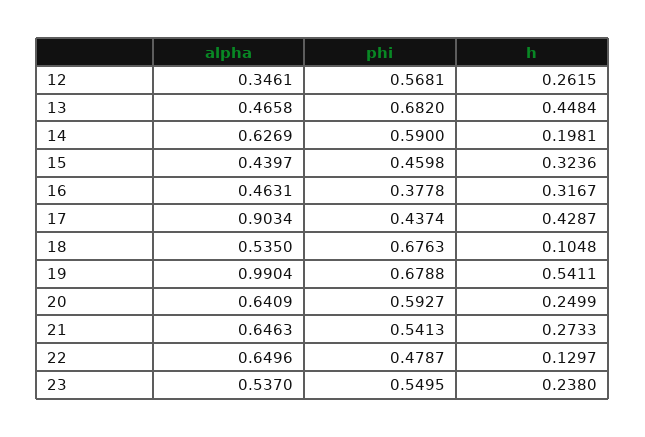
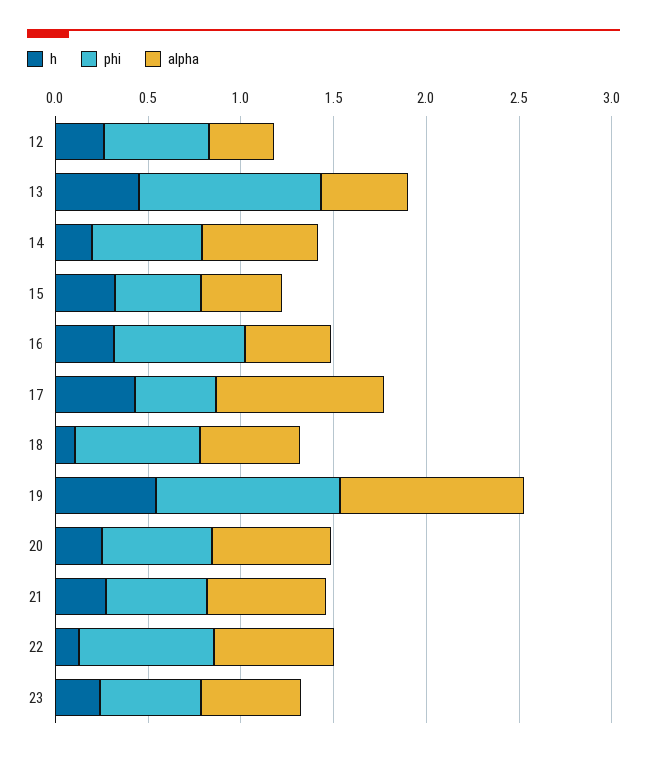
phi, 13: 0.682 -> 1
phi, 16: 0.3778 -> 0.7
phi, 19: 0.6788 -> 1
phi, 22: 0.4787 -> 0.7

